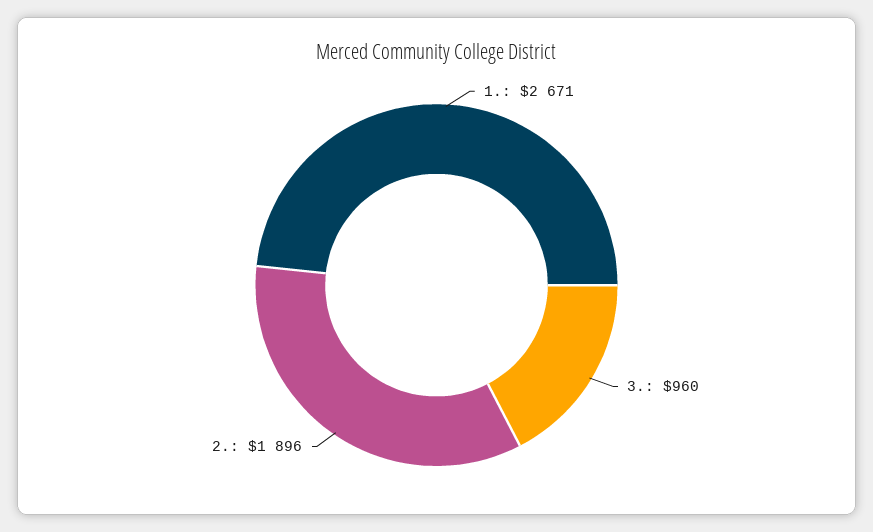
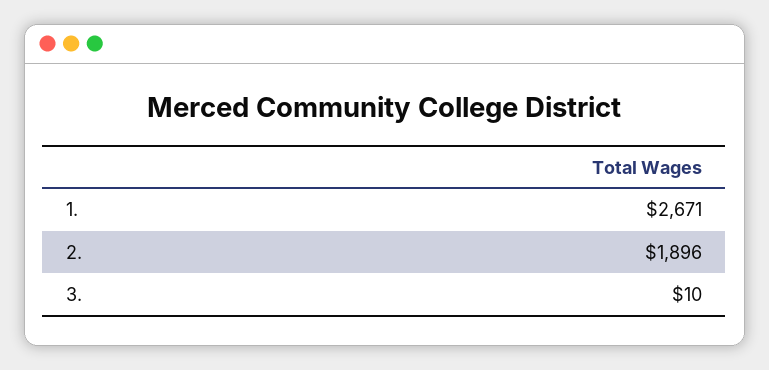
3.: 960 -> 10

